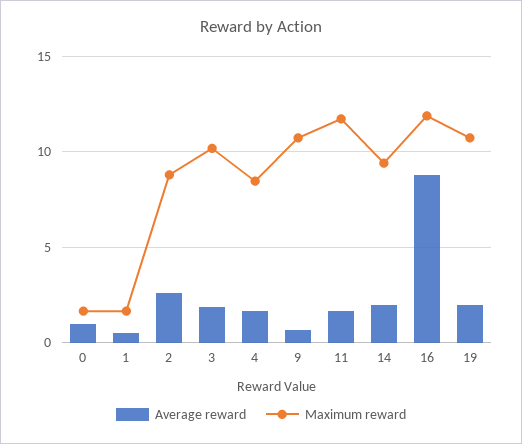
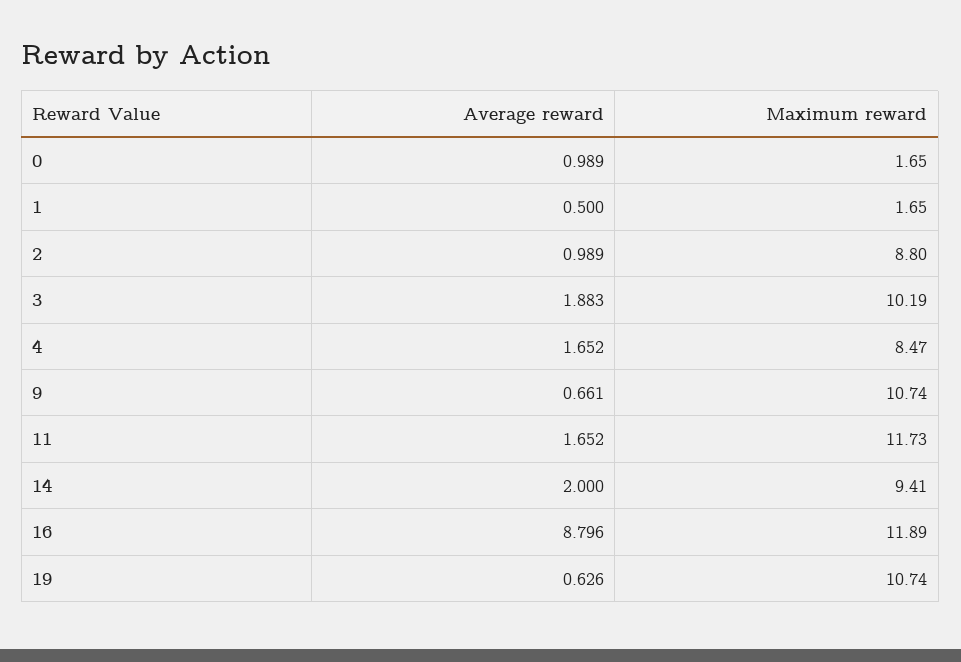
Average reward, 2: 2.5 -> 0.989
Average reward, 19: 2 -> 0.626

